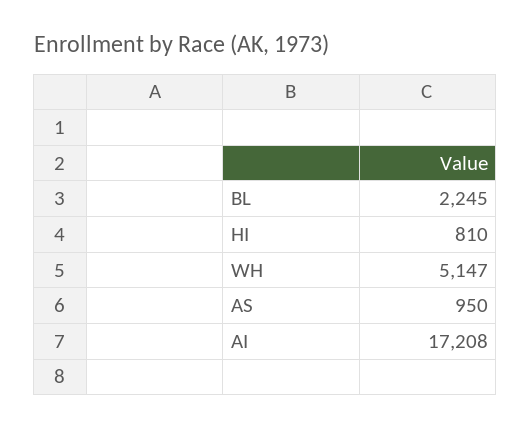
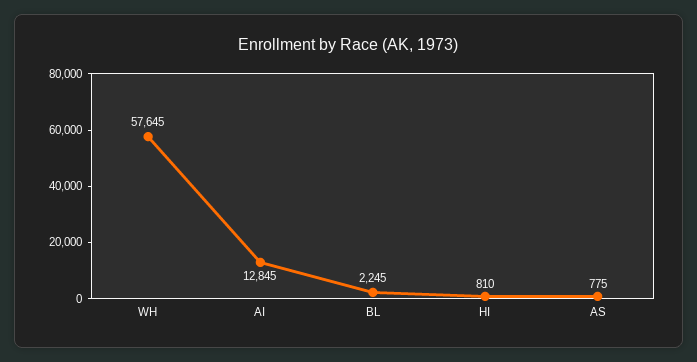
WH: 5147 -> 57645
AS: 950 -> 775
AI: 17208 -> 12845

